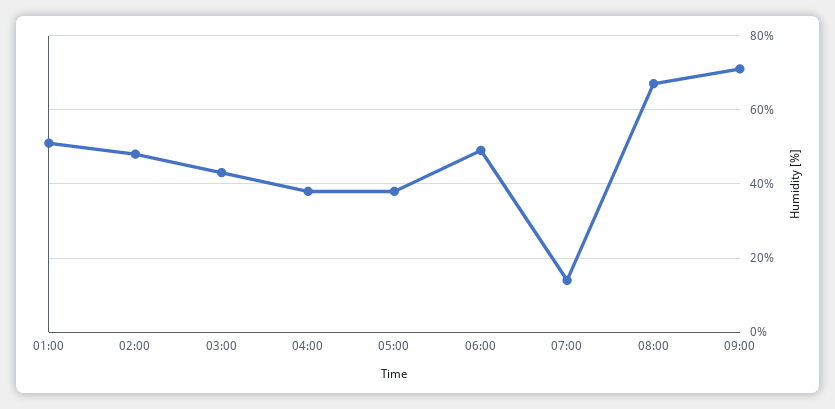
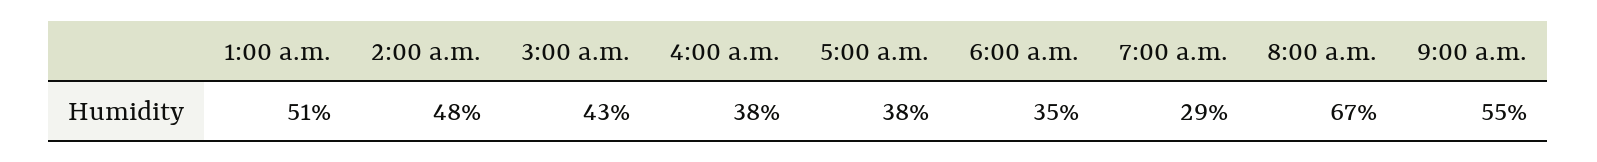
06:00: 50 -> 35
07:00: 15 -> 29
09:00: 70 -> 55

